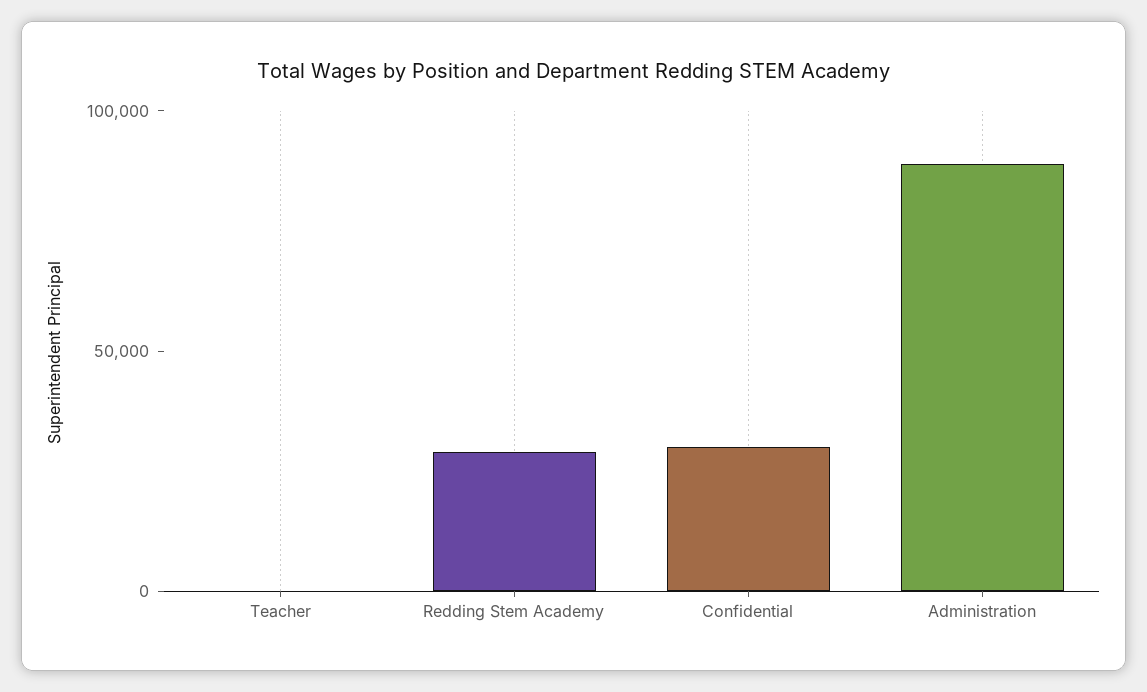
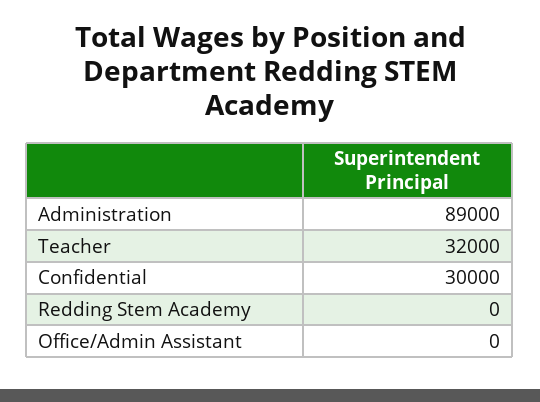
Teacher: 0 -> 32000
Redding Stem Academy: 30000 -> 0
Office/Admin Assistant: none -> 0

